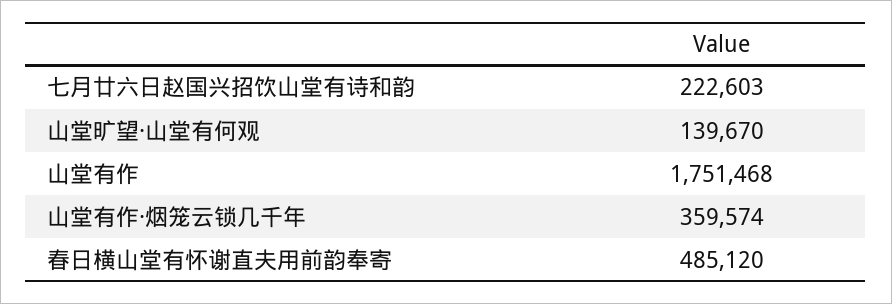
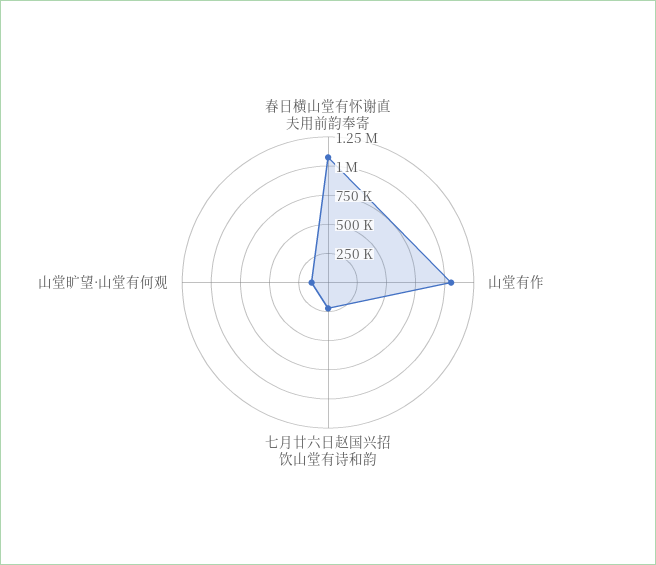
山堂有作: 1751468 -> 1000000
山堂有作·烟笼云锁几千年: 359574 -> none
春日横山堂有怀谢直夫用前韵奉寄: 485120 -> 1000000

